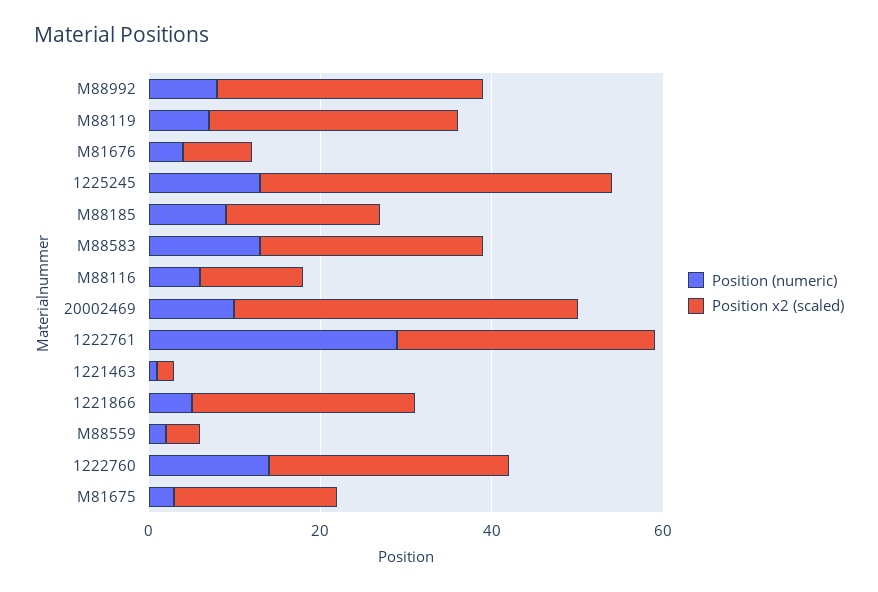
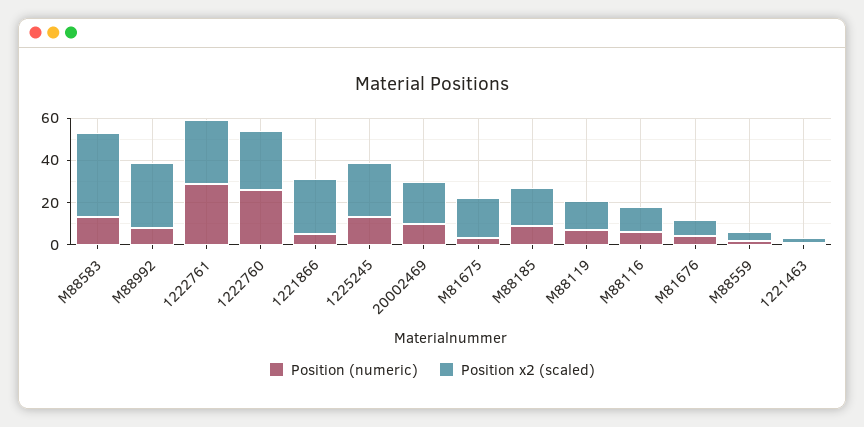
Position x2 (scaled), M88119: 30 -> 15
Position x2 (scaled), 1225245: 40 -> 25
Position x2 (scaled), M88583: 25 -> 40
Position x2 (scaled), 20002469: 40 -> 20
Position (numeric), 1222760: 15 -> 25

